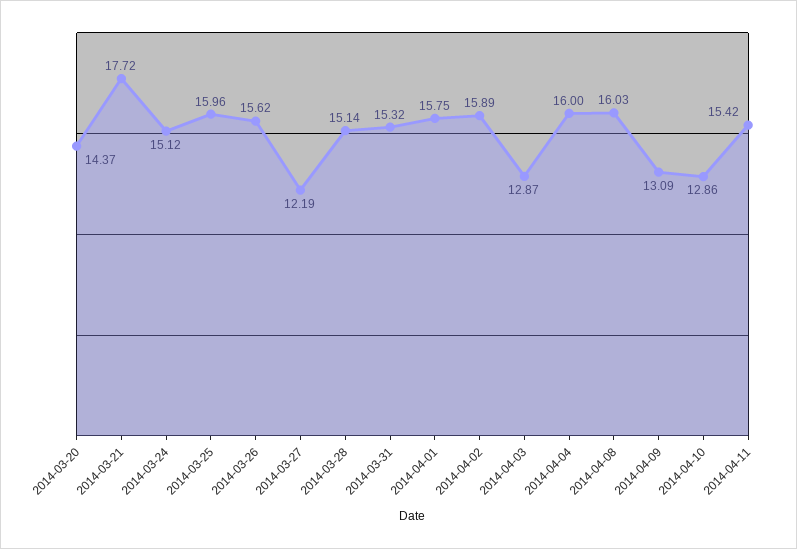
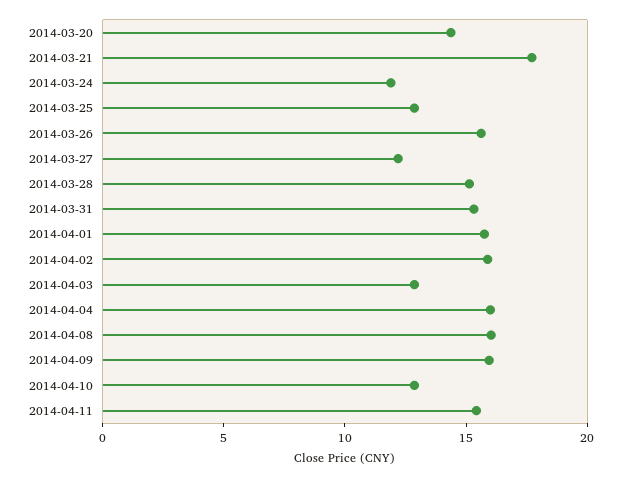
2014-03-24: 15.12 -> 12
2014-03-25: 15.96 -> 13
2014-04-09: 13.09 -> 16

